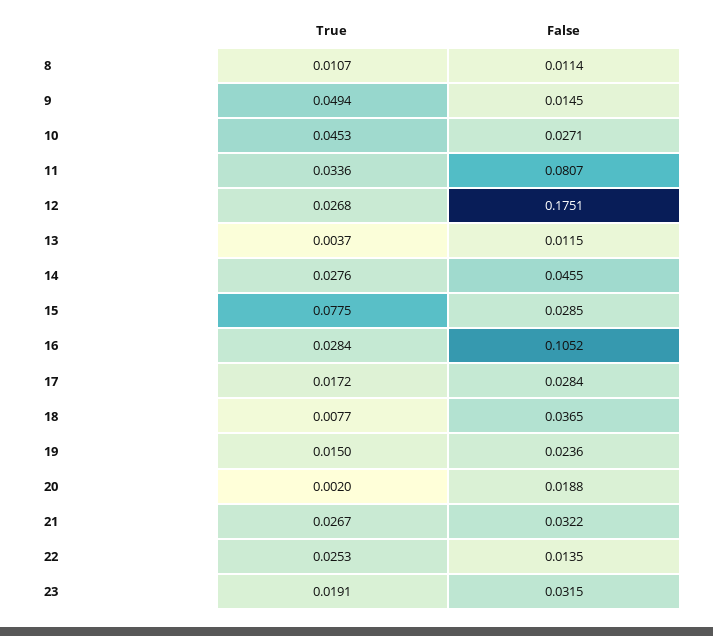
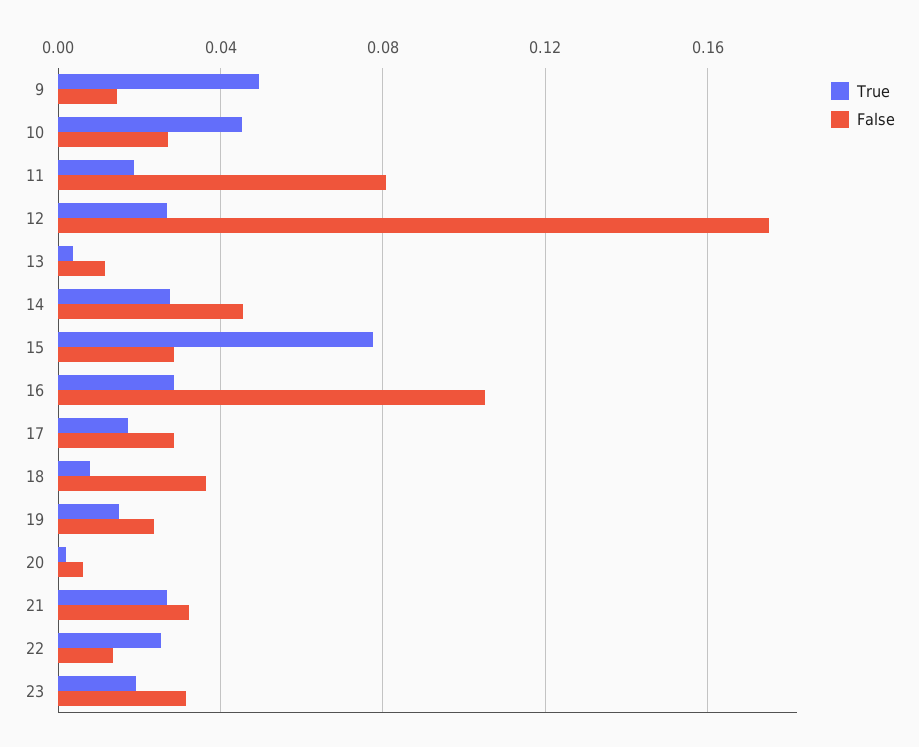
True, 8: 0.0107 -> none
False, 8: 0.0114 -> none
True, 11: 0.0336 -> 0.02
False, 20: 0.0188 -> 0.005

